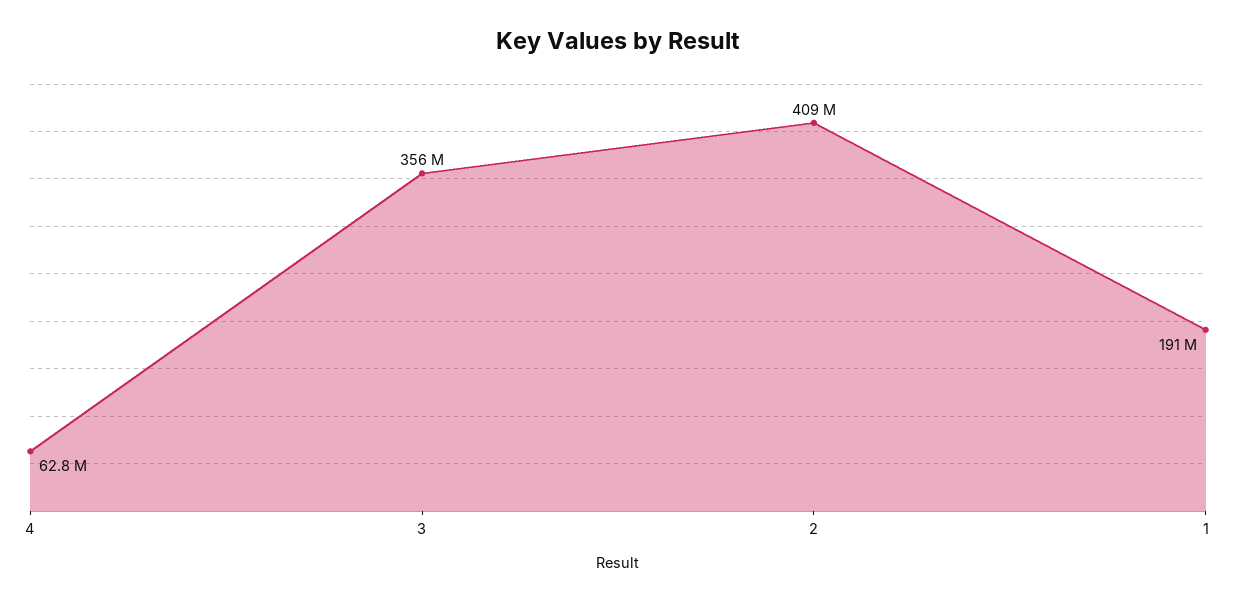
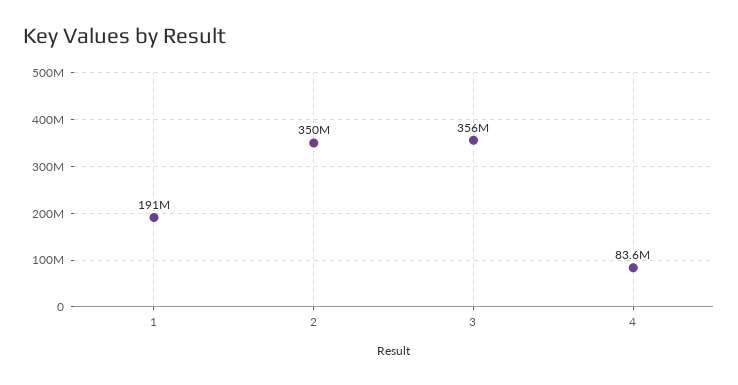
4: 62800000 -> 83600000
2: 409000000 -> 350000000

